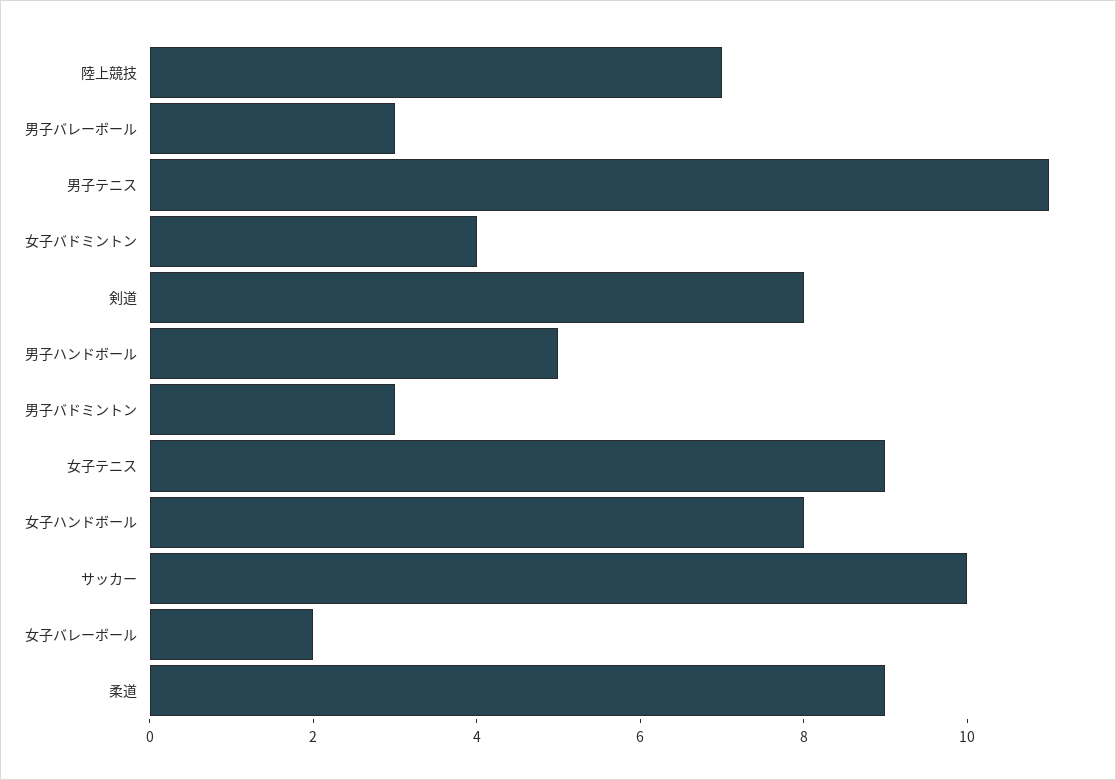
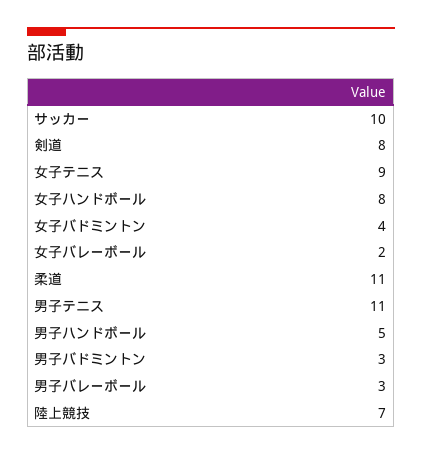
柔道: 9 -> 11

